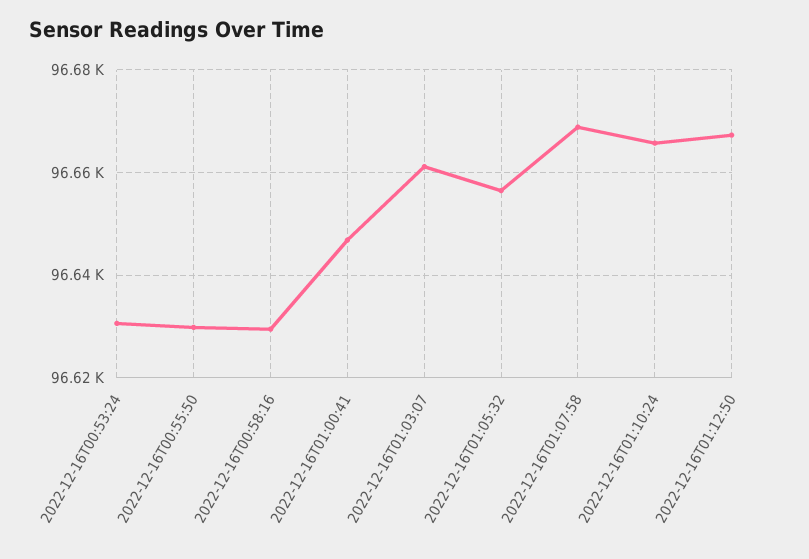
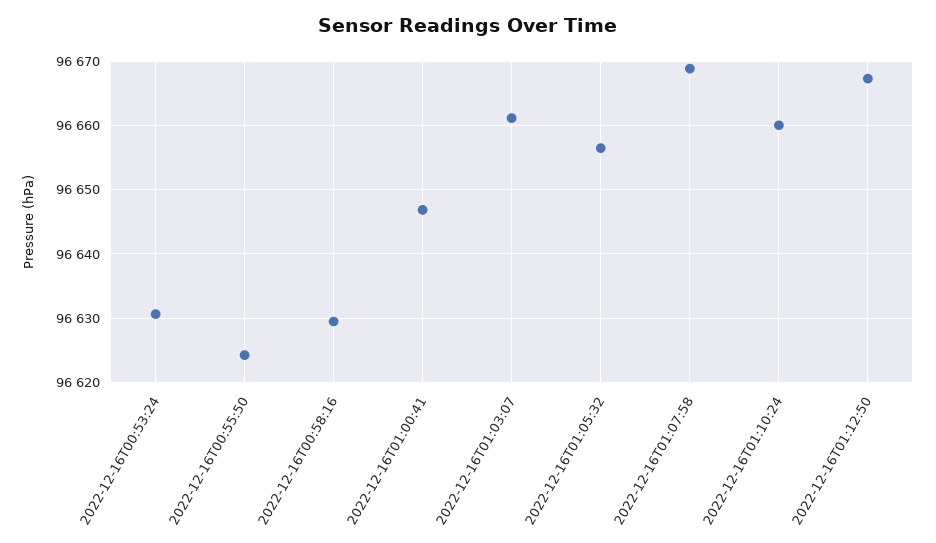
2022-12-16T00:55:50: 96630 -> 96624
2022-12-16T01:10:24: 96666 -> 96660

